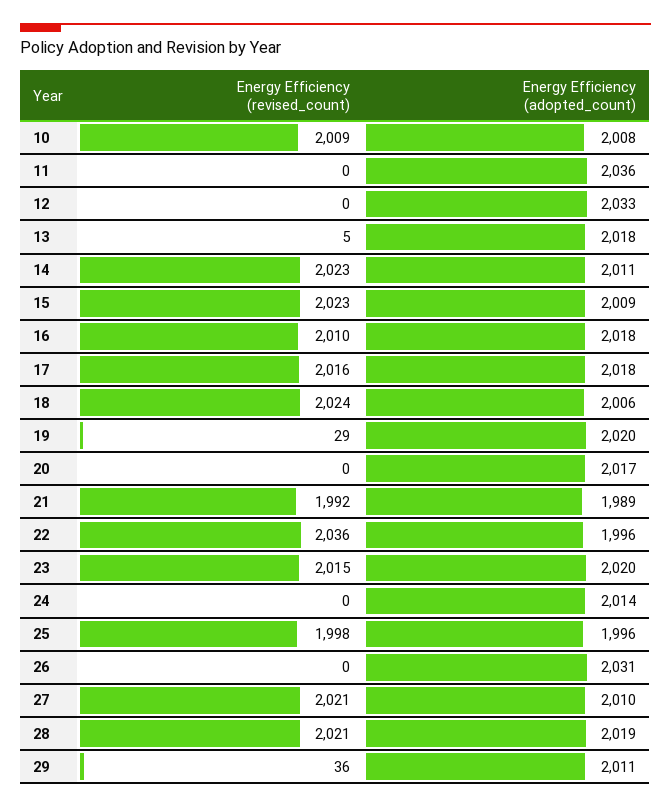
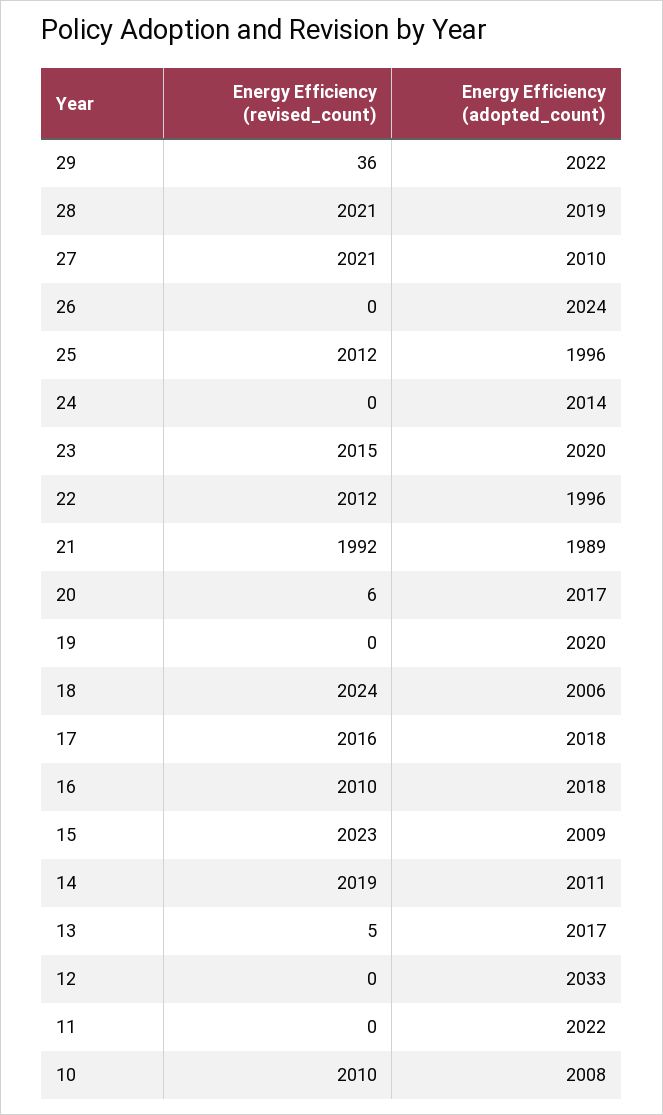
Energy Efficiency (revised_count), 10: 2009 -> 2010
Energy Efficiency (adopted_count), 11: 2036 -> 2022
Energy Efficiency (adopted_count), 13: 2018 -> 2017
Energy Efficiency (revised_count), 14: 2023 -> 2019
Energy Efficiency (revised_count), 19: 29 -> 0
Energy Efficiency (revised_count), 20: 0 -> 6
Energy Efficiency (revised_count), 22: 2036 -> 2012
Energy Efficiency (revised_count), 25: 1998 -> 2012
Energy Efficiency (adopted_count), 26: 2031 -> 2024
Energy Efficiency (adopted_count), 29: 2011 -> 2022

